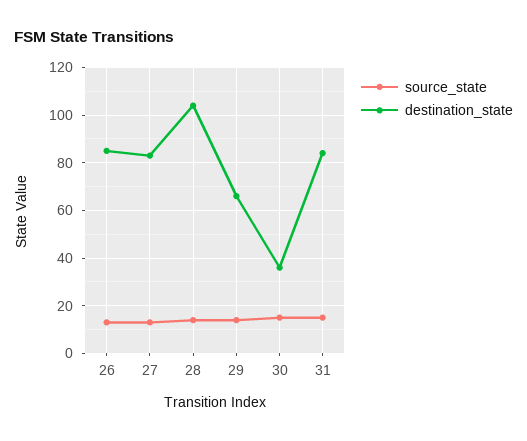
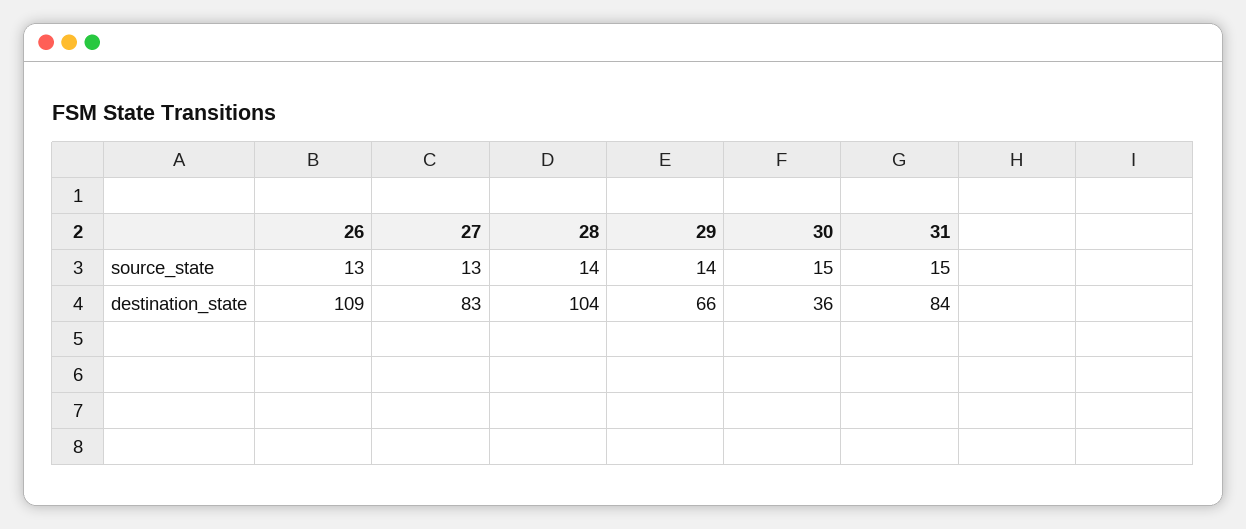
destination_state, 26: 85 -> 109

